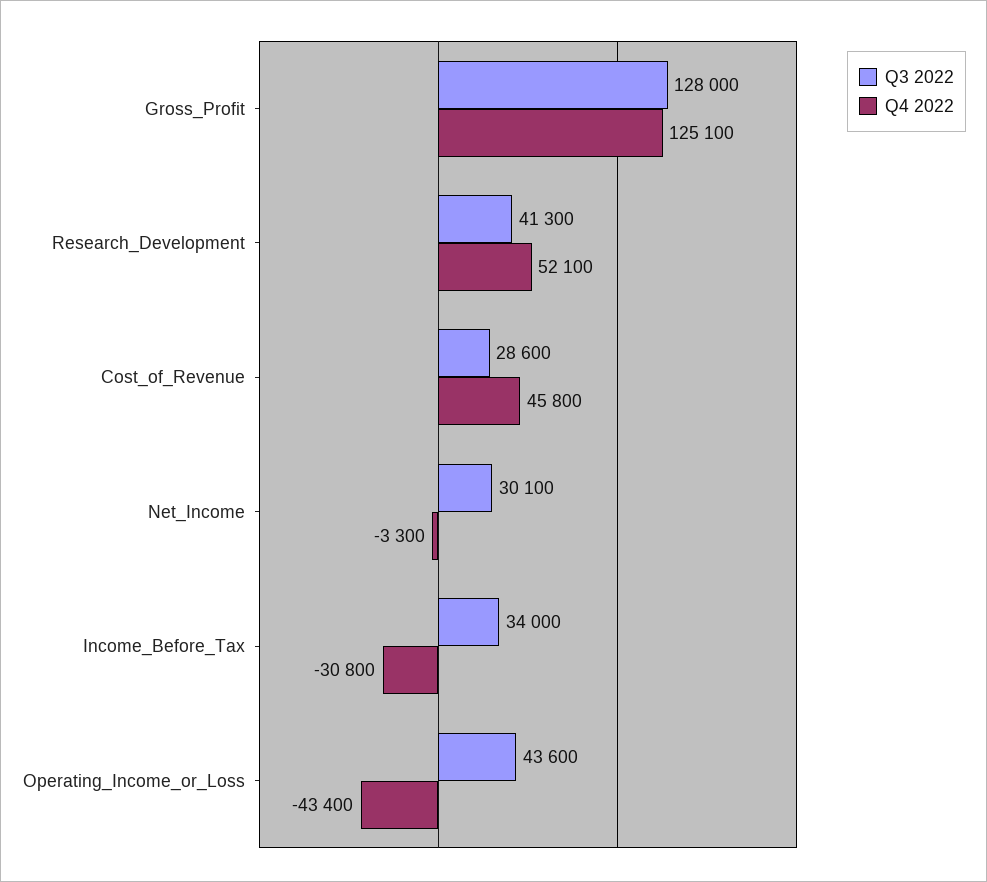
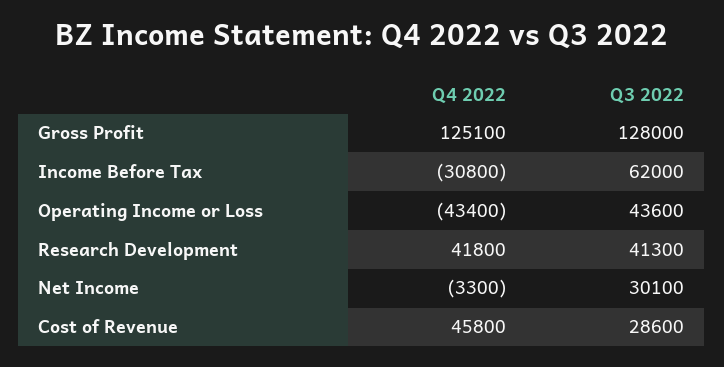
Q4 2022, Research_Development: 52100 -> 41800
Q3 2022, Income_Before_Tax: 34000 -> 62000

